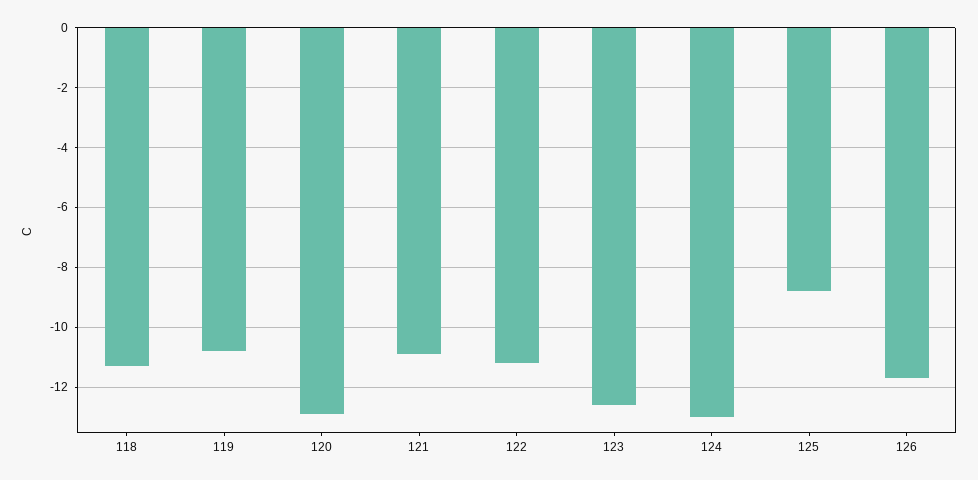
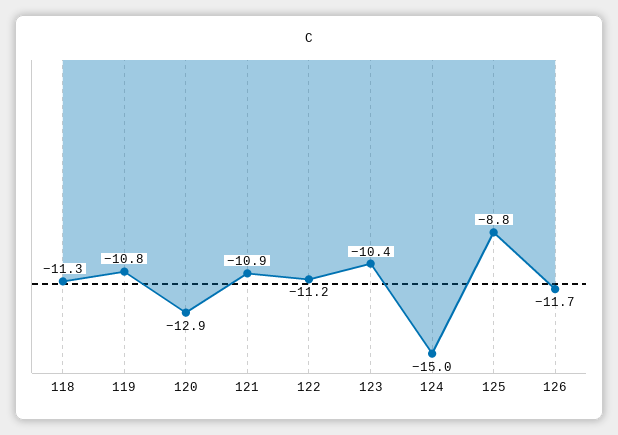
123: -12.5 -> -10.4
124: -13 -> -15

